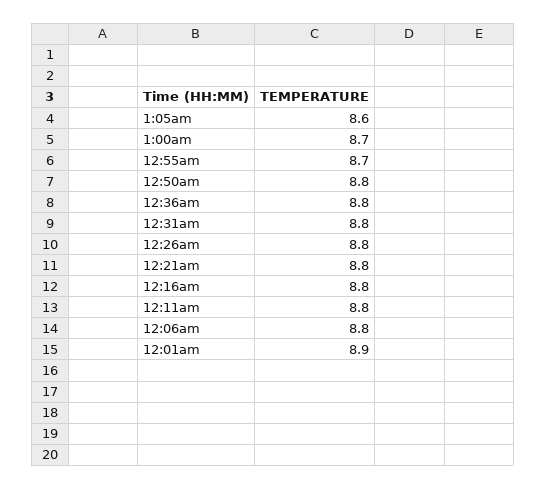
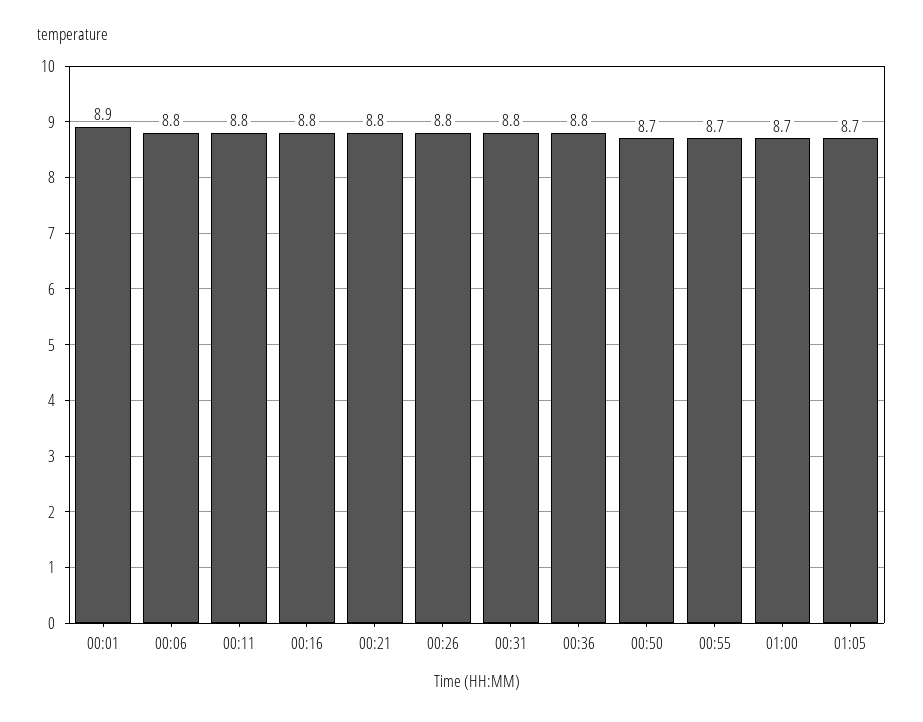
1:05am: 8.6 -> 8.7
12:50am: 8.8 -> 8.7

